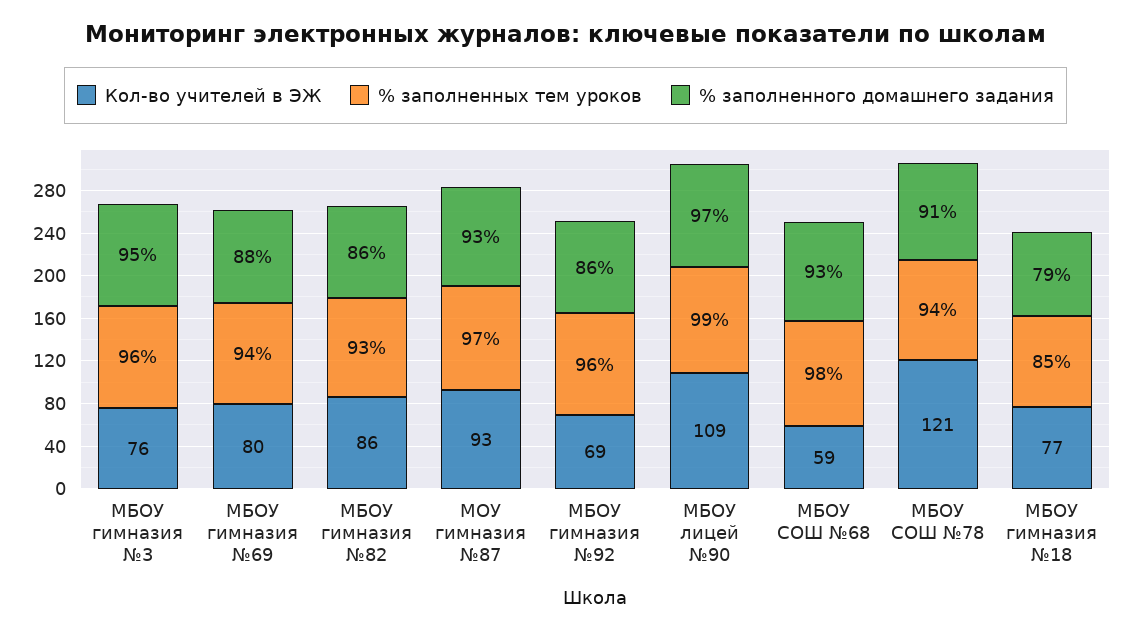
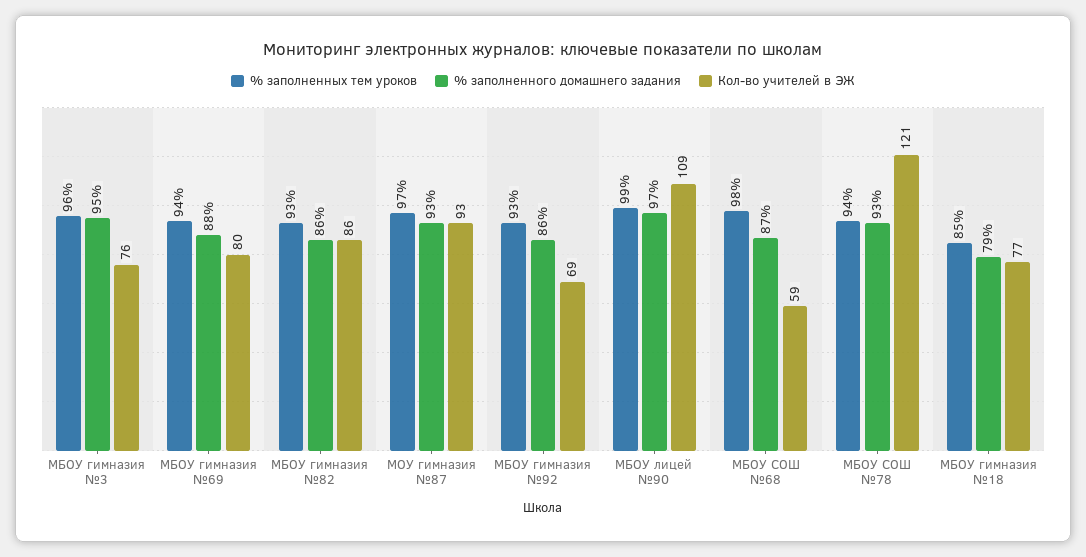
% заполненных тем уроков, МБОУ гимназия №92: 96 -> 93
% заполненного домашнего задания, МБОУ СОШ №68: 93 -> 87
% заполненного домашнего задания, МБОУ СОШ №78: 91 -> 93

